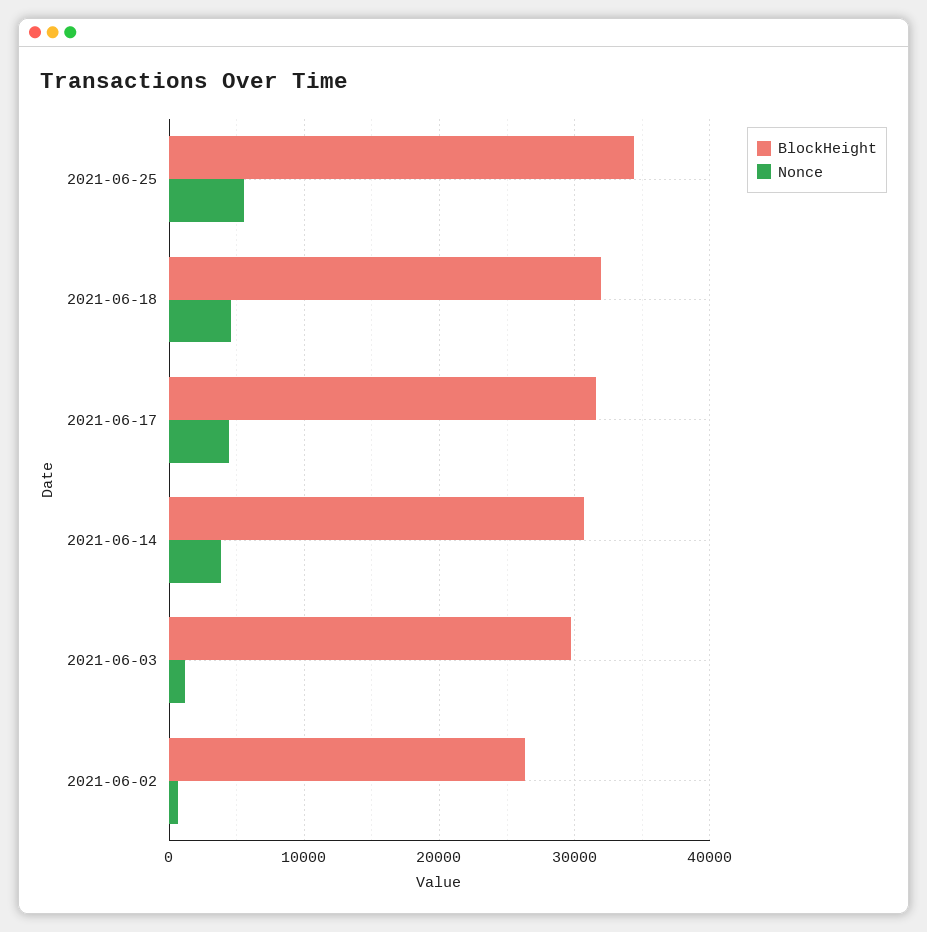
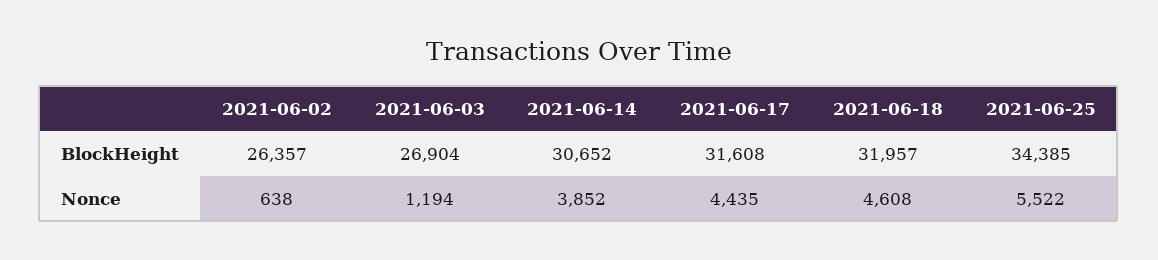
BlockHeight, 2021-06-03: 30000 -> 26904

